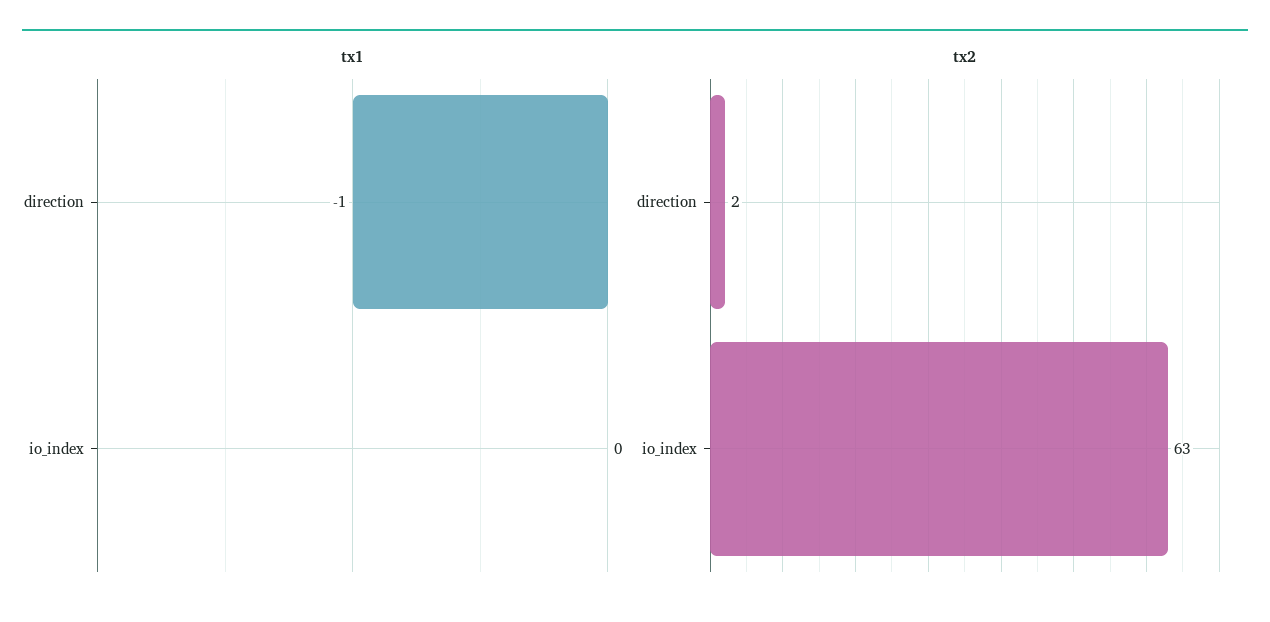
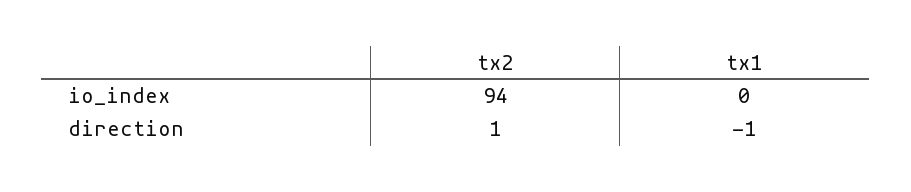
tx2, direction: 2 -> 1
tx2, io_index: 63 -> 94

